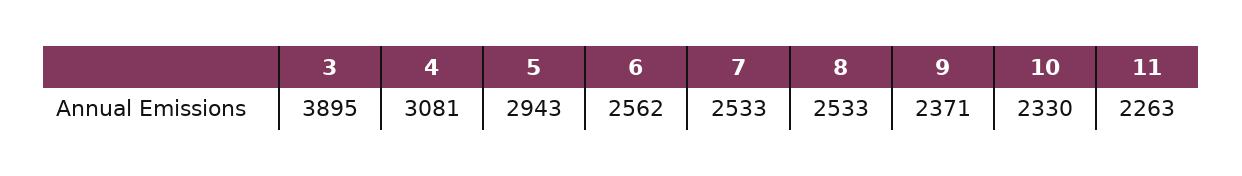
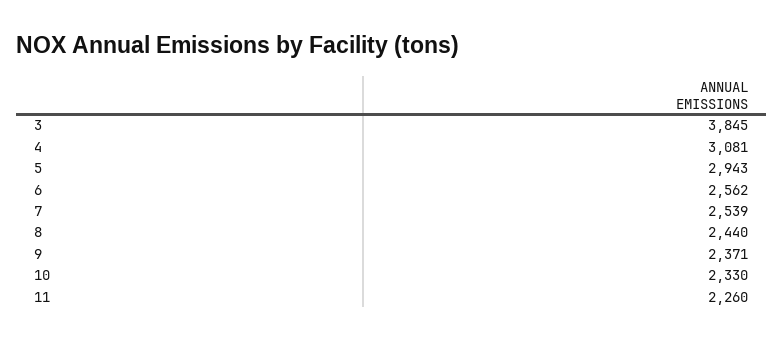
3: 3895 -> 3845
7: 2533 -> 2539
8: 2533 -> 2440
11: 2263 -> 2260

